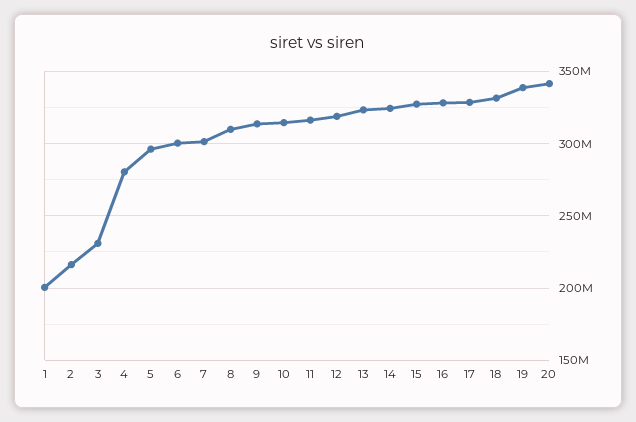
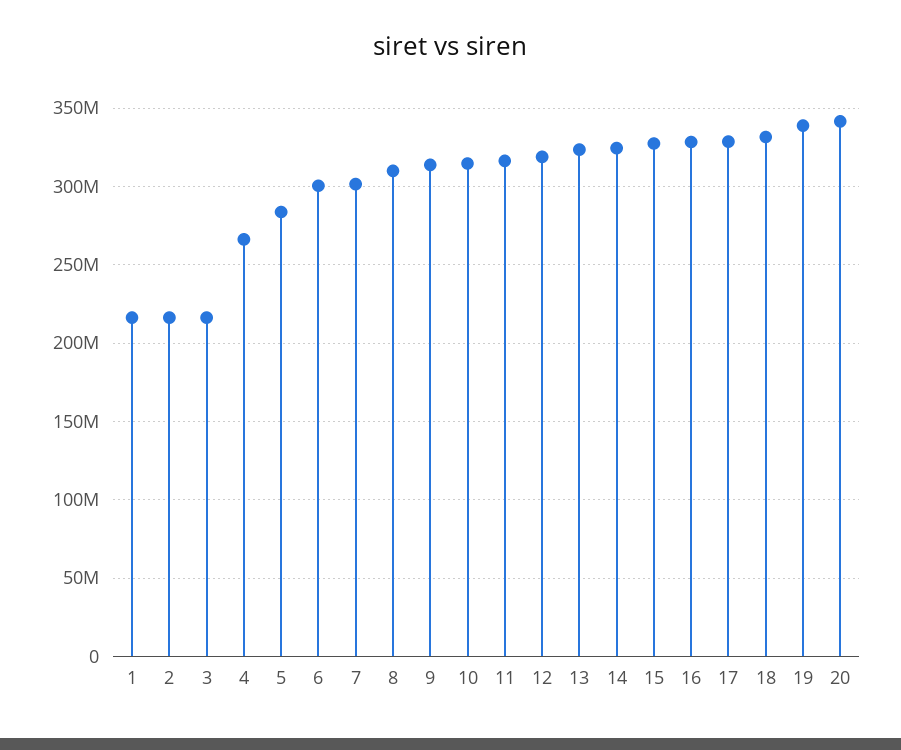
1: 200000000 -> 215000000
3: 230000000 -> 215000000
4: 280000000 -> 265000000
5: 295000000 -> 285000000

